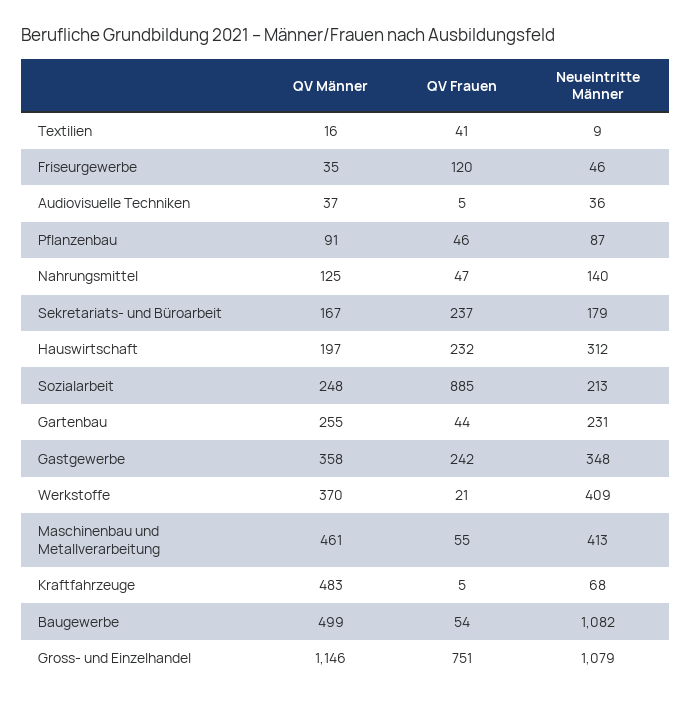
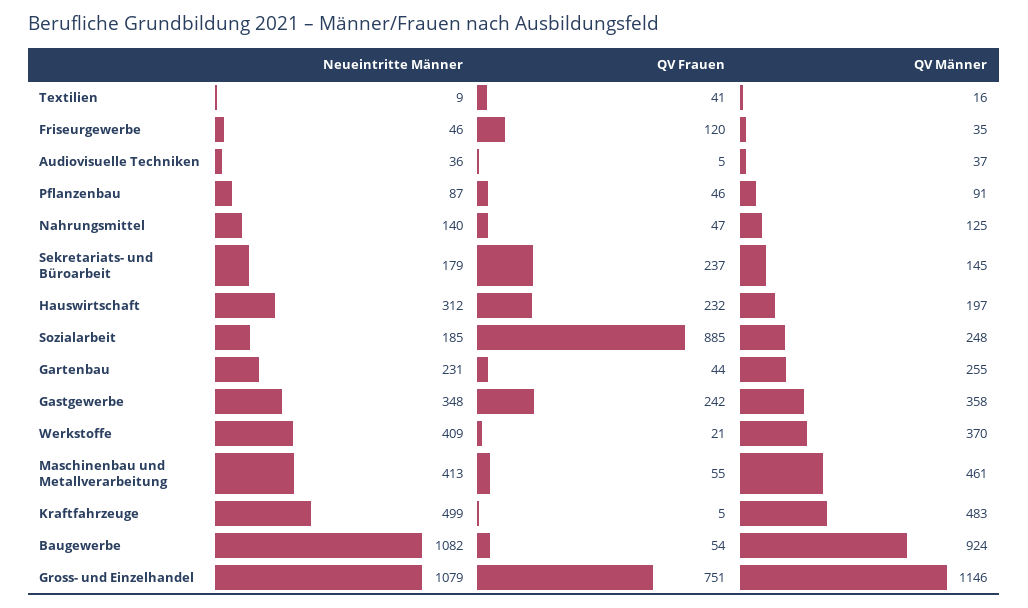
QV Männer, Sekretariats- und Büroarbeit: 167 -> 145
Neueintritte Männer, Sozialarbeit: 213 -> 185
Neueintritte Männer, Kraftfahrzeuge: 68 -> 499
QV Männer, Baugewerbe: 499 -> 924

